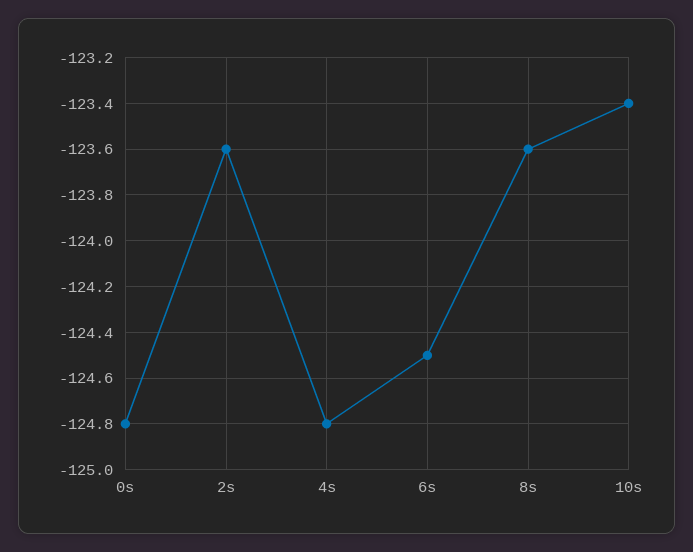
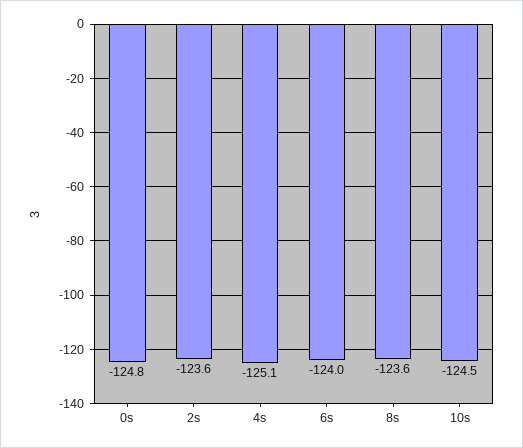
4s: -124.8 -> -125.1
6s: -124.5 -> -124
10s: -123.4 -> -124.5

